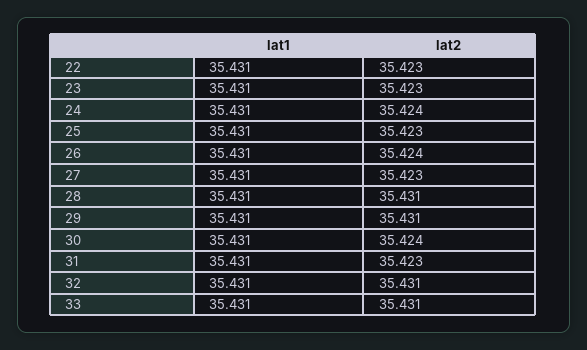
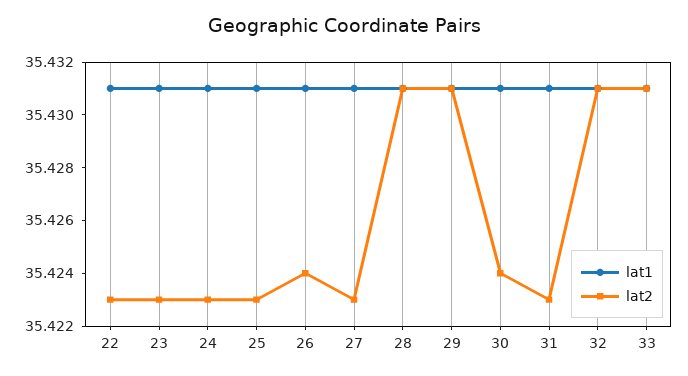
lat2, 24: 35.424 -> 35.423

